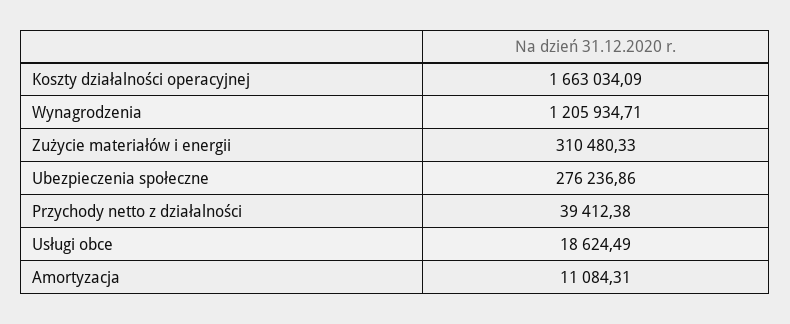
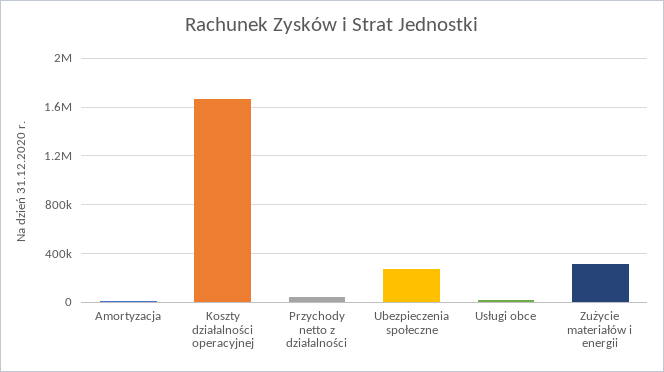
Wynagrodzenia: 1205934.71 -> none

